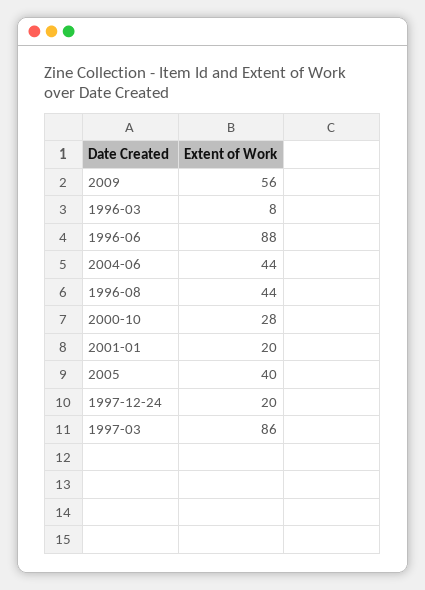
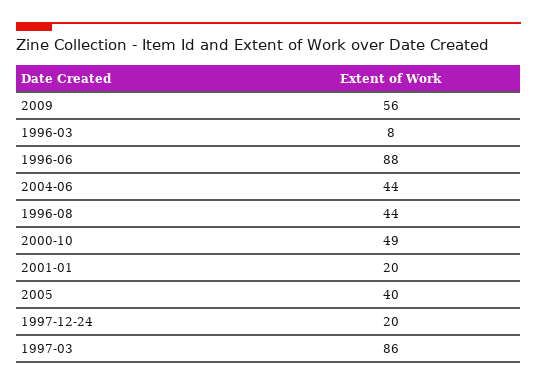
2000-10: 28 -> 49

